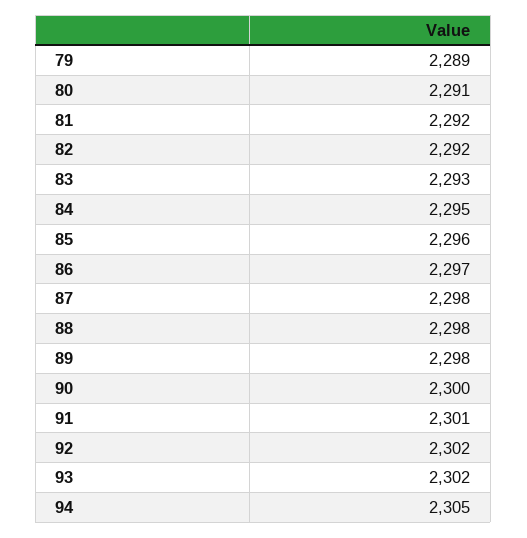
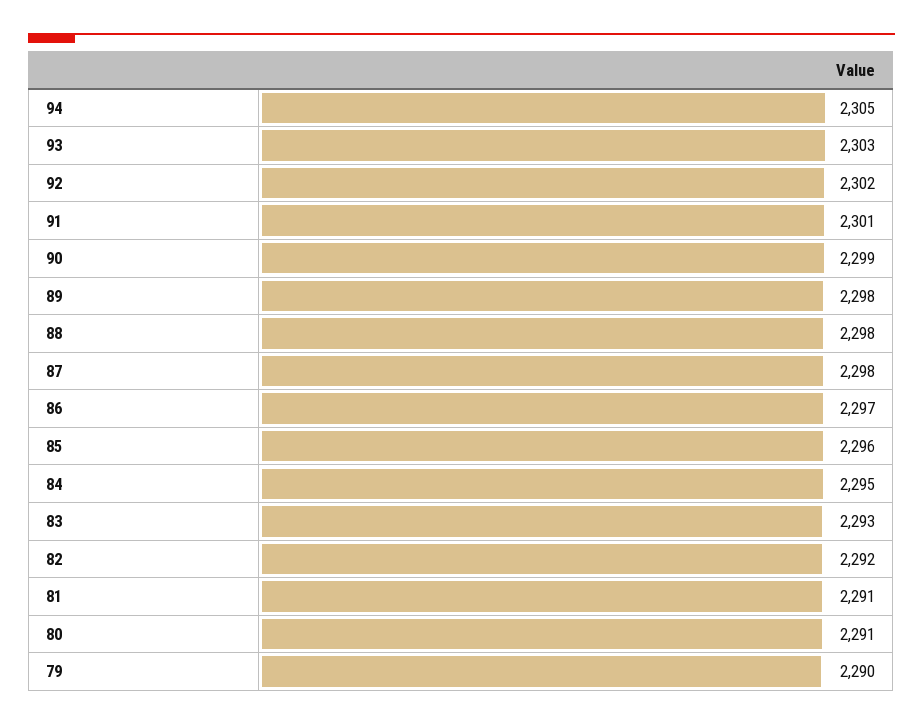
79: 2289 -> 2290
81: 2292 -> 2291
90: 2300 -> 2299
93: 2302 -> 2303

